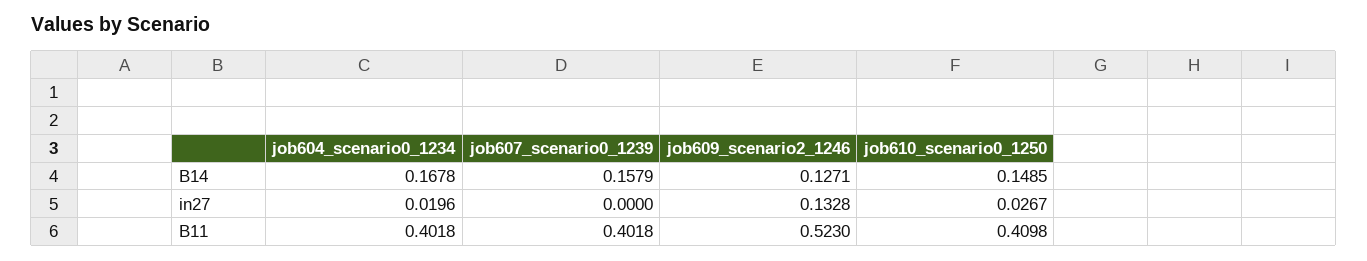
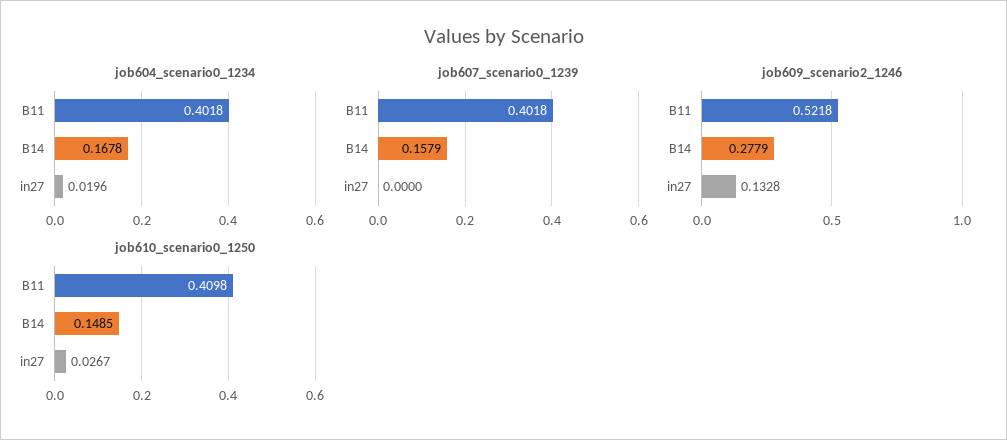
job609_scenario2_1246, B14: 0.1271 -> 0.2779
job609_scenario2_1246, B11: 0.523 -> 0.5218

